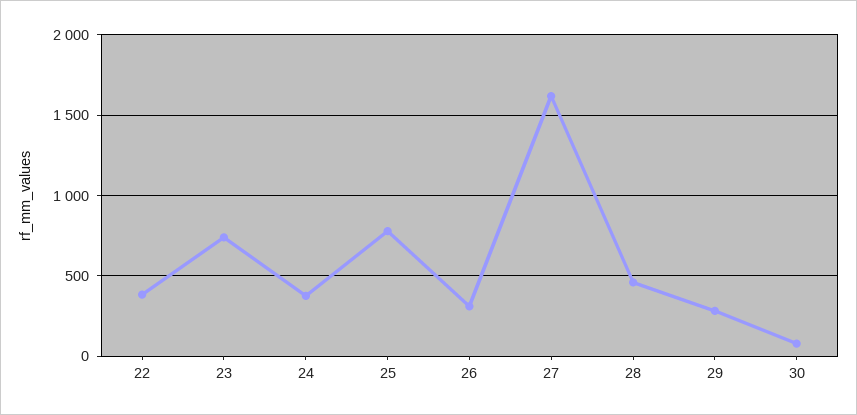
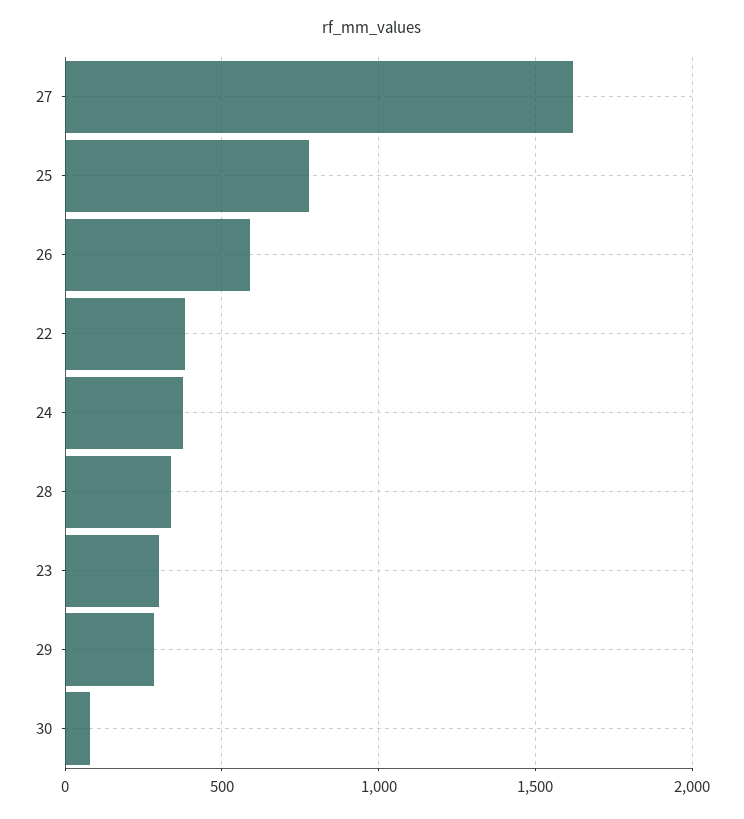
23: 750 -> 300
26: 300 -> 600
28: 450 -> 350

